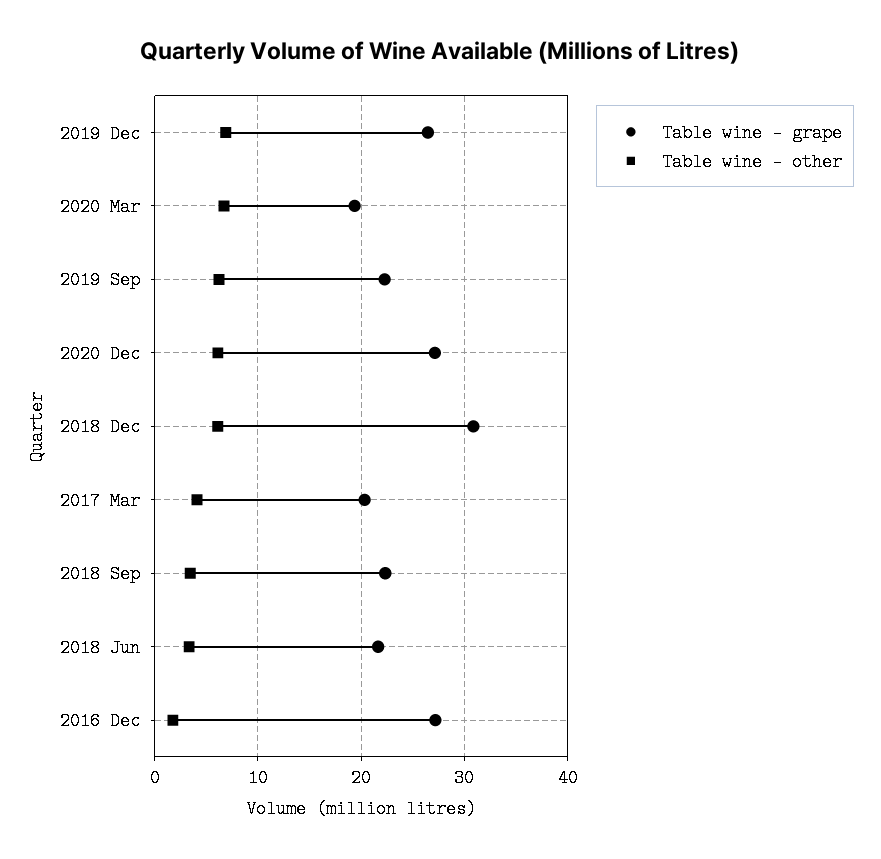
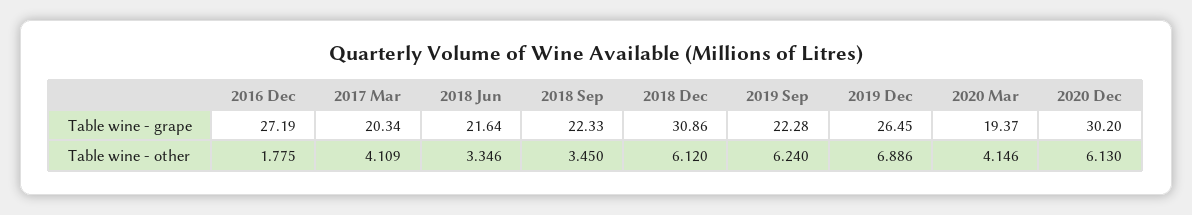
Table wine - other, 2020 Mar: 7 -> 4.146
Table wine - grape, 2020 Dec: 27 -> 30.2

